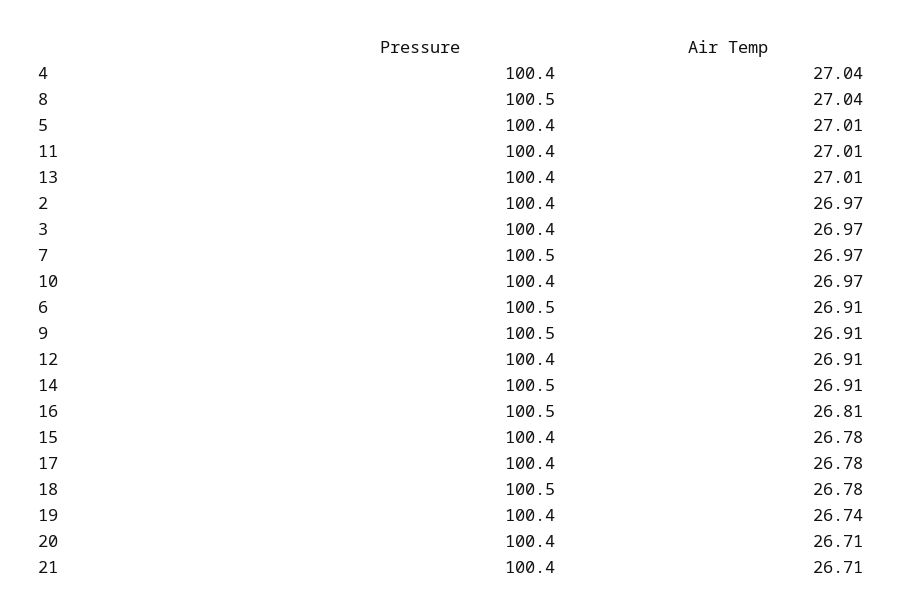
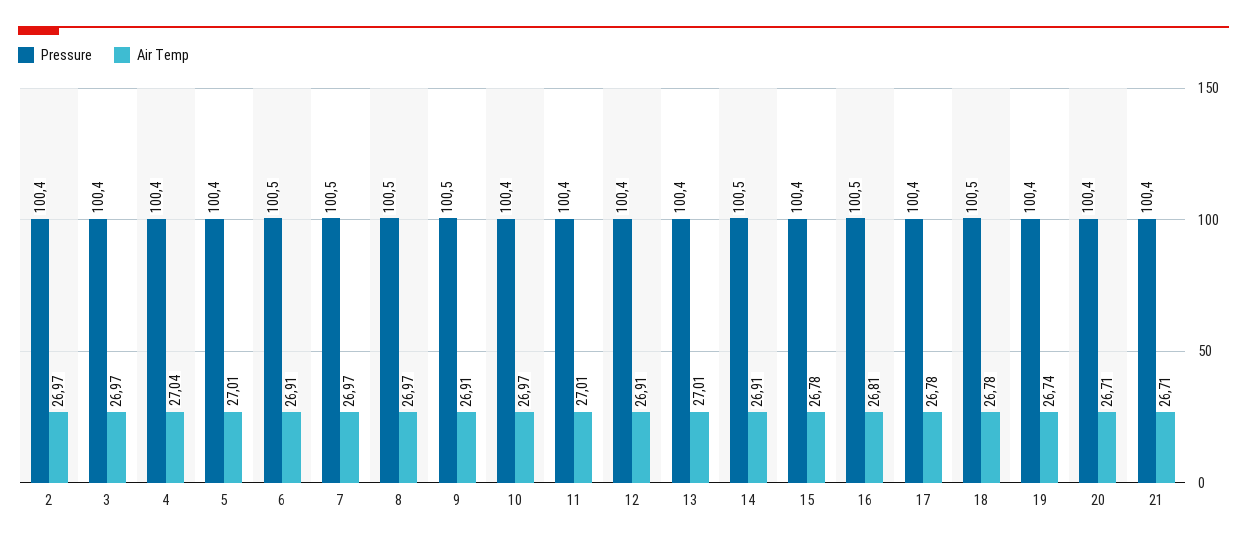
Air Temp, 8: 27.04 -> 26.97

